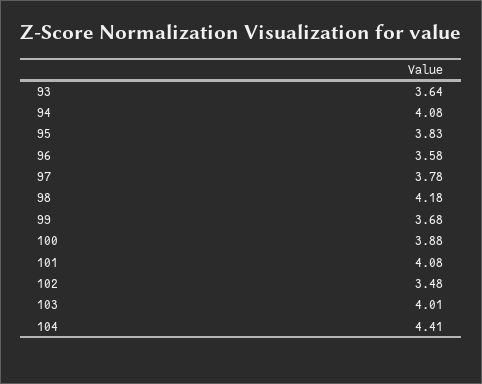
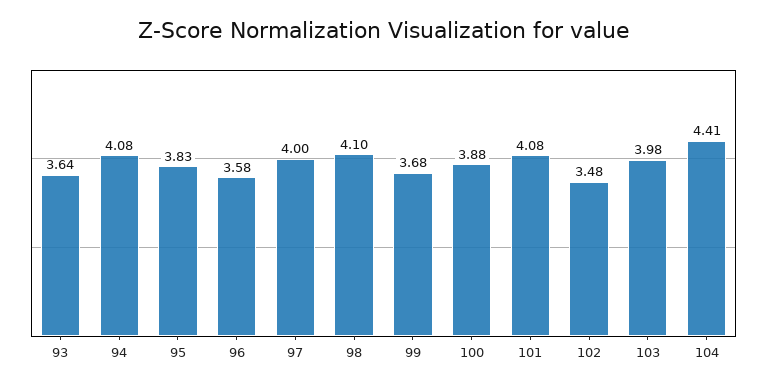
97: 3.78 -> 4
98: 4.18 -> 4.1
103: 4.01 -> 3.98

